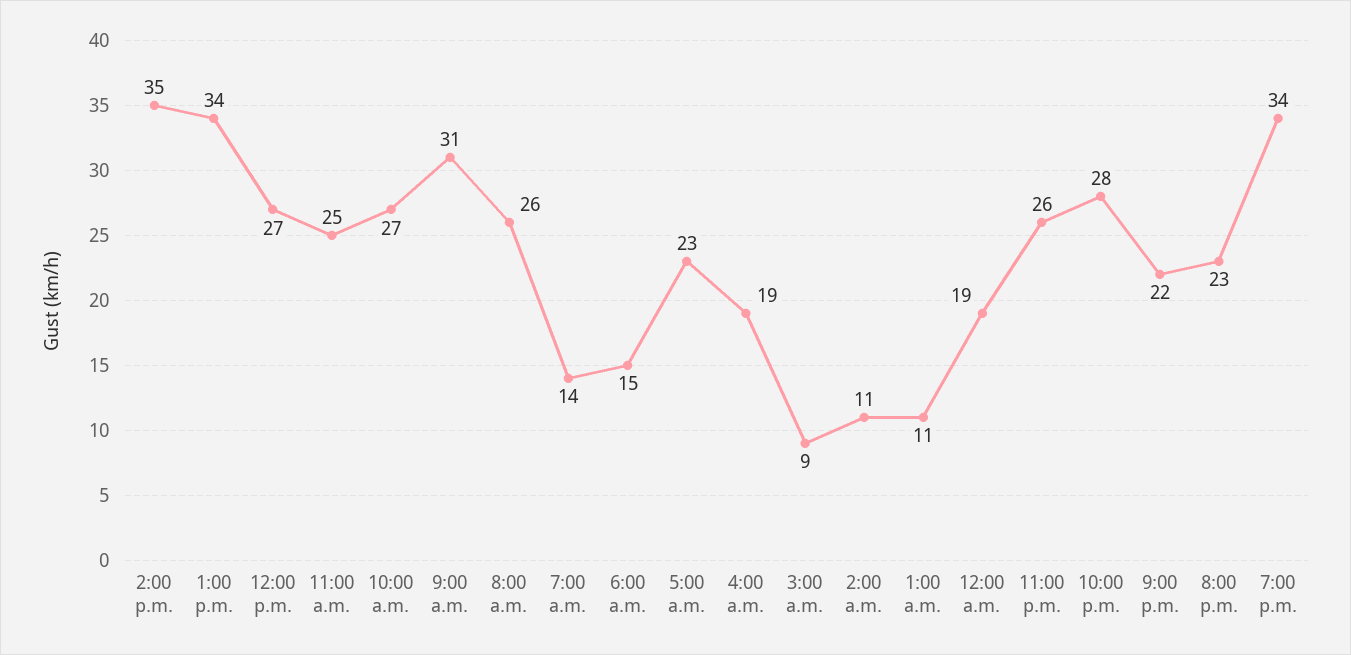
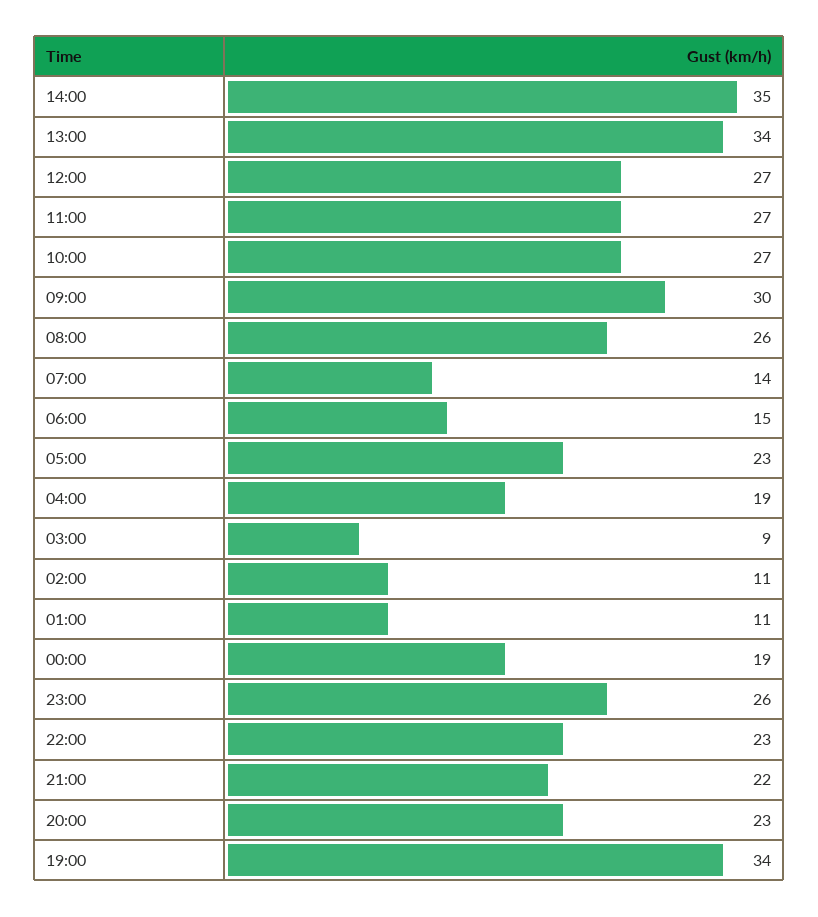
11:00 a.m.: 25 -> 27
9:00 a.m.: 31 -> 30
10:00 p.m.: 28 -> 23

